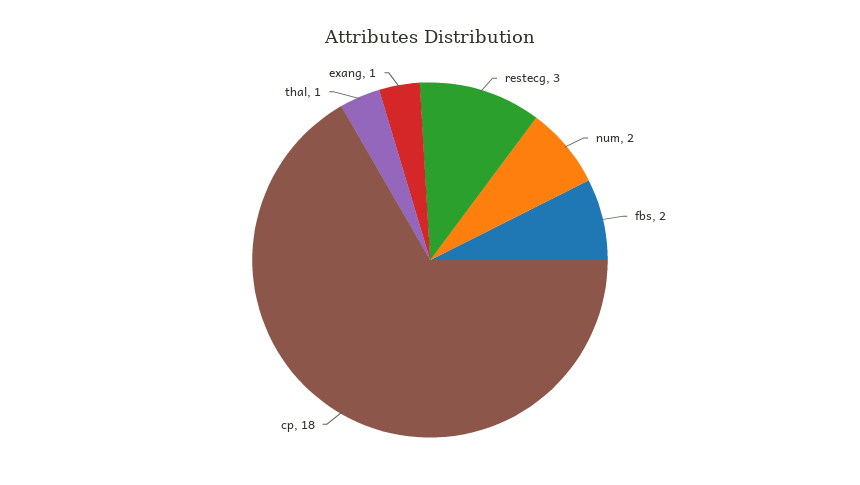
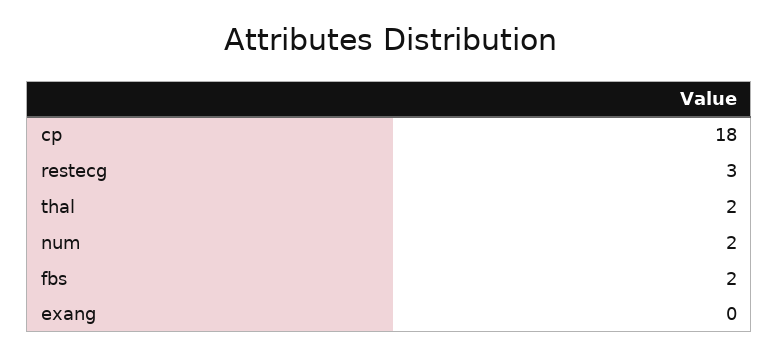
thal: 1 -> 2
exang: 1 -> 0

